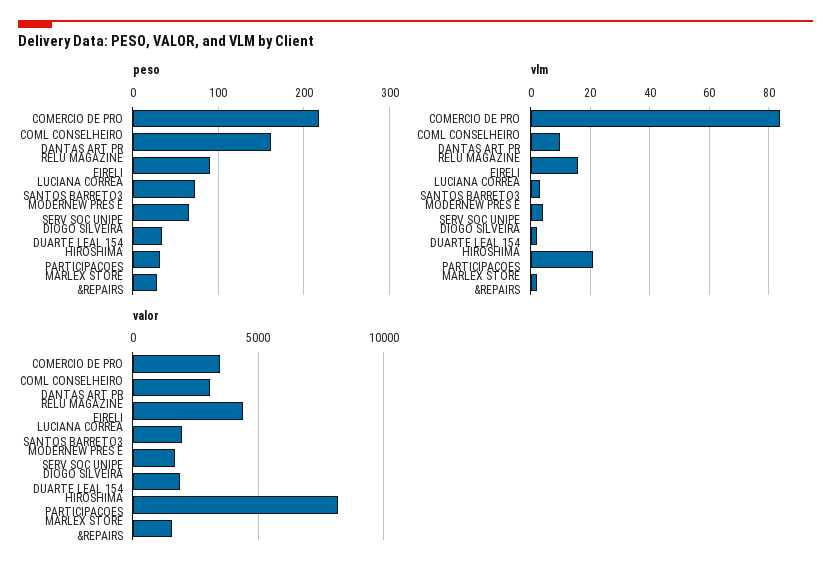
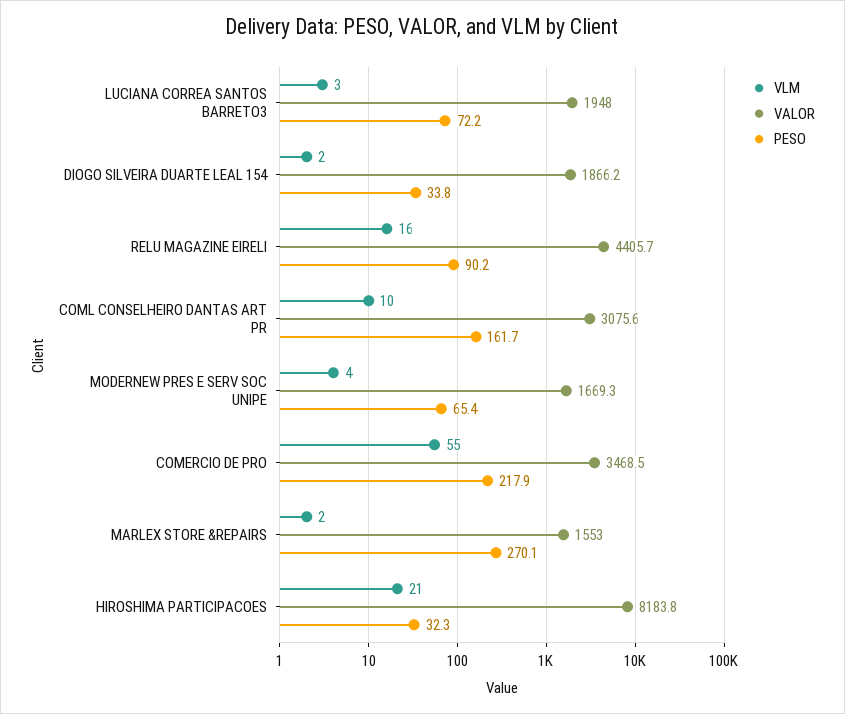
peso, MARLEX STORE &REPAIRS: 30 -> 270.1
vlm, COMERCIO DE PRO: 85 -> 55

